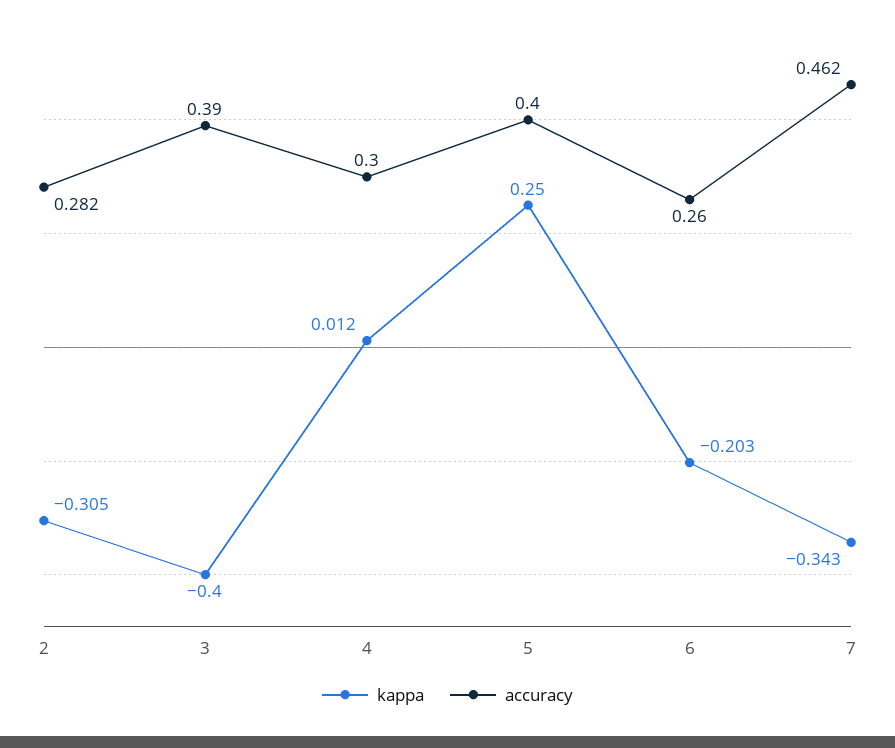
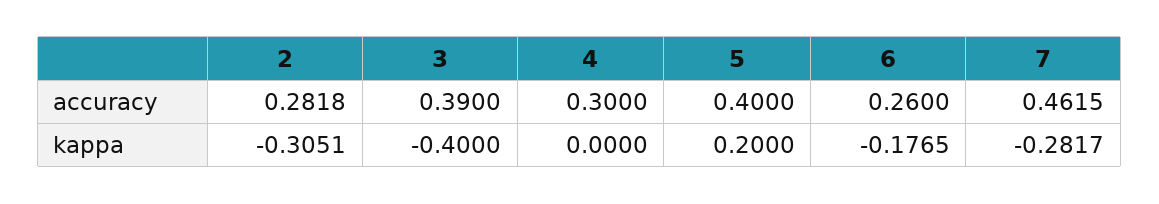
kappa, 4: 0.012 -> 0
kappa, 5: 0.25 -> 0.2
kappa, 6: -0.203 -> -0.1765
kappa, 7: -0.343 -> -0.2817

